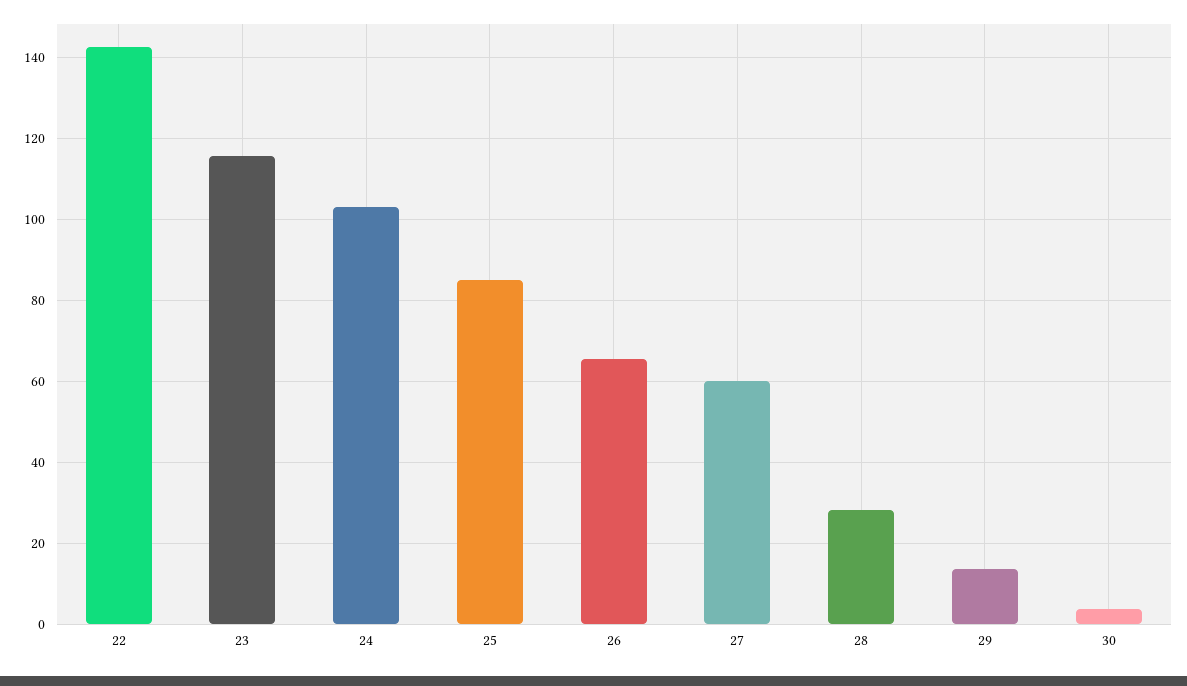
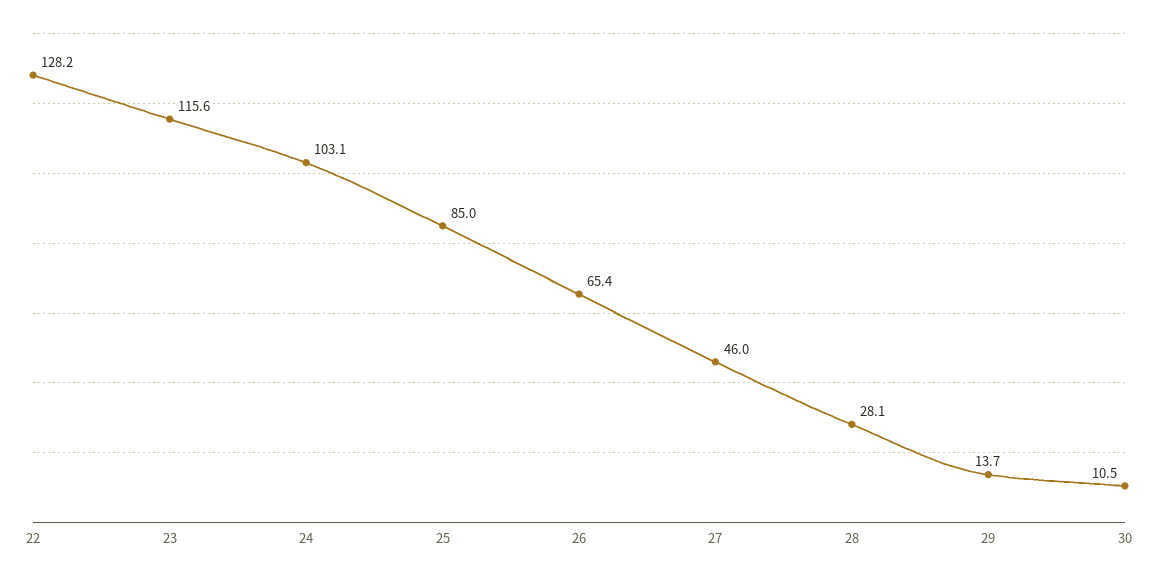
22: 142 -> 128.2
27: 60 -> 46
30: 4 -> 10.5

